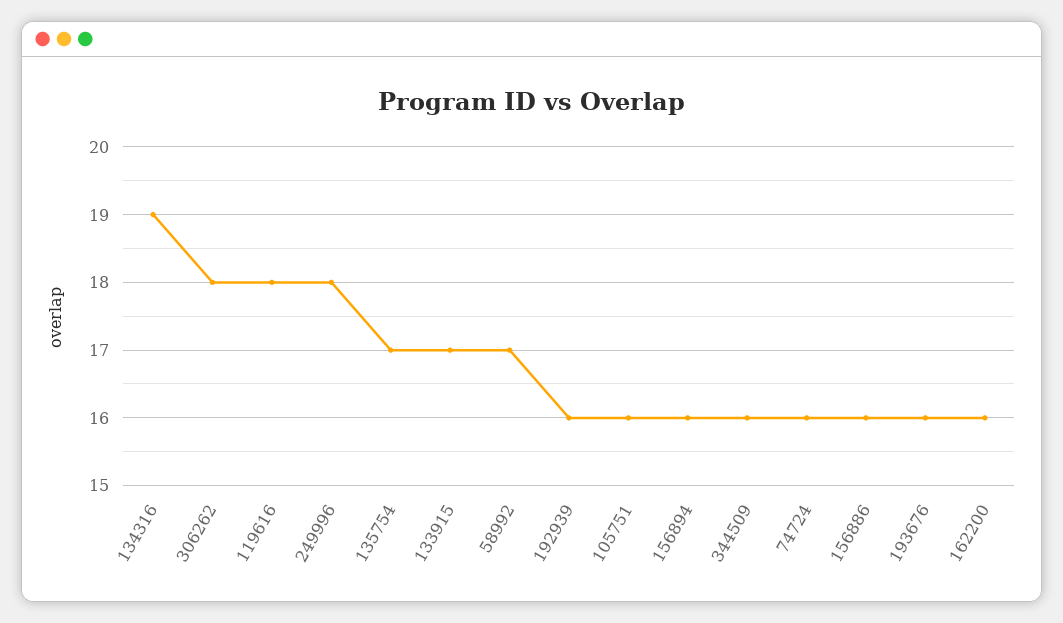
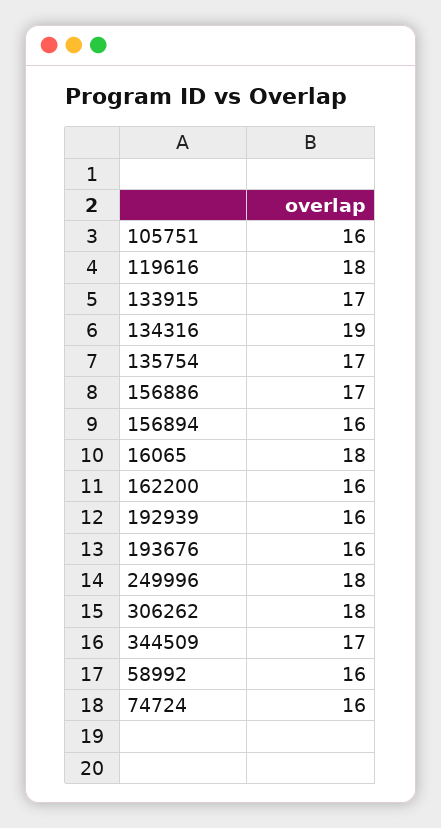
58992: 17 -> 16
344509: 16 -> 17
156886: 16 -> 17
16065: none -> 18

